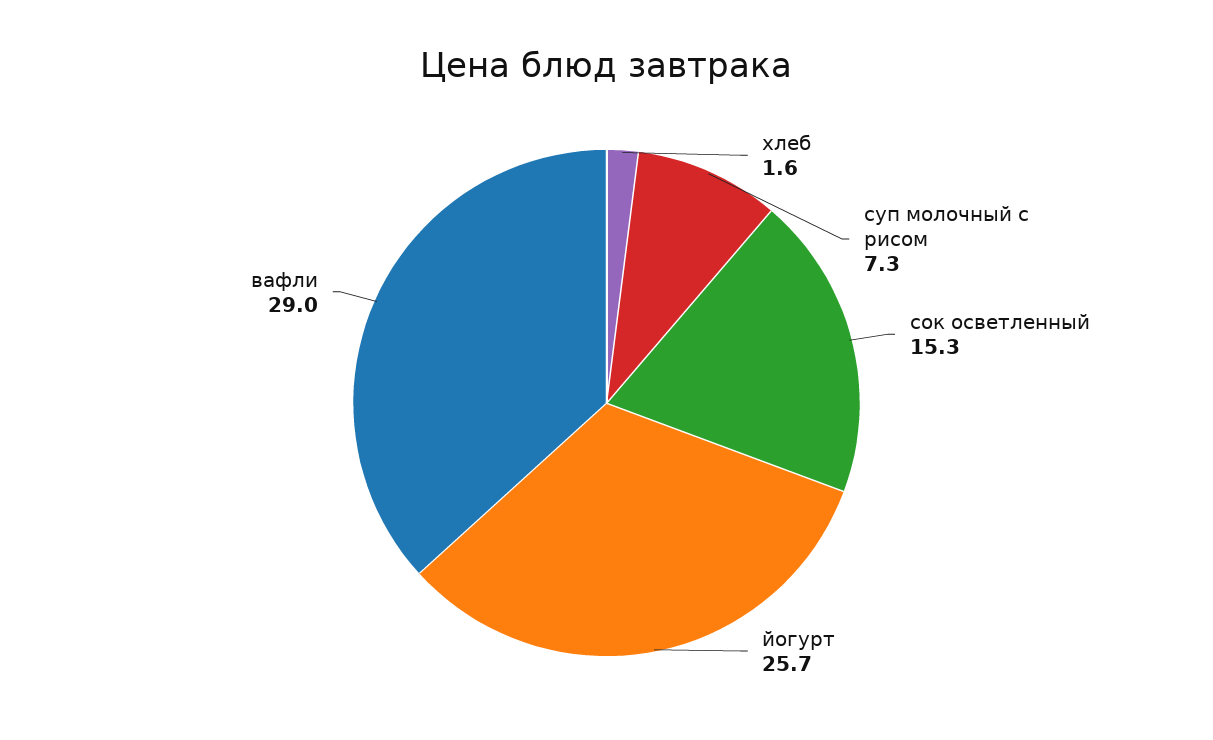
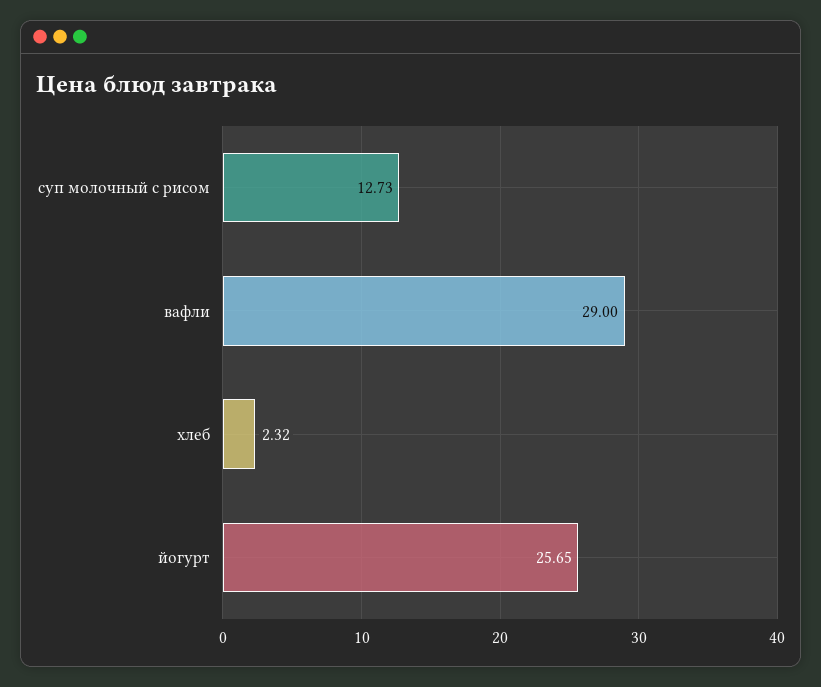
хлеб: 1.6 -> 2.32
суп молочный с рисом: 7.3 -> 12.73
сок осветленный: 15.3 -> none

